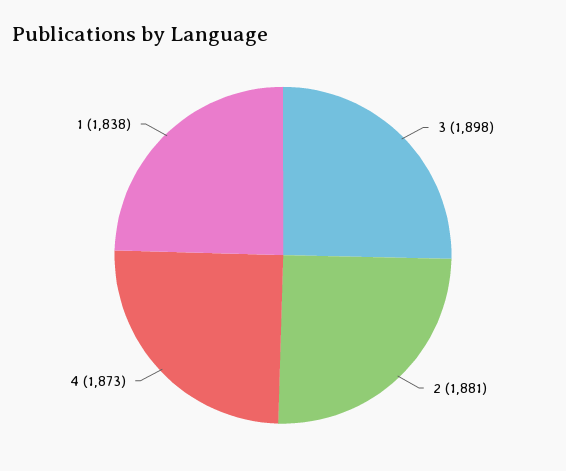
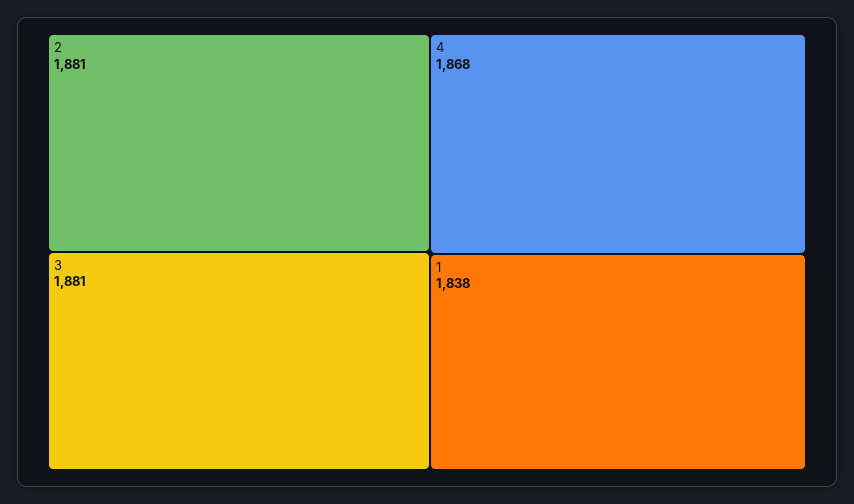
3: 1898 -> 1881
4: 1873 -> 1868

